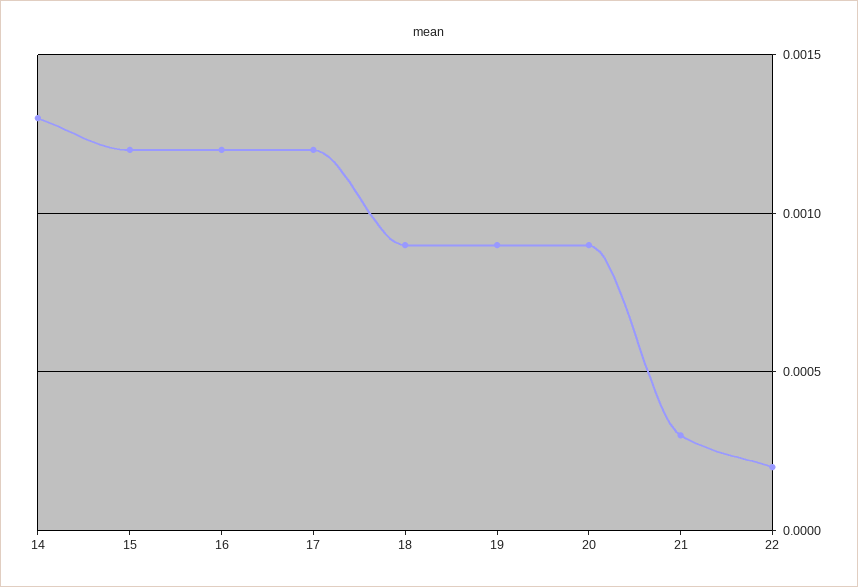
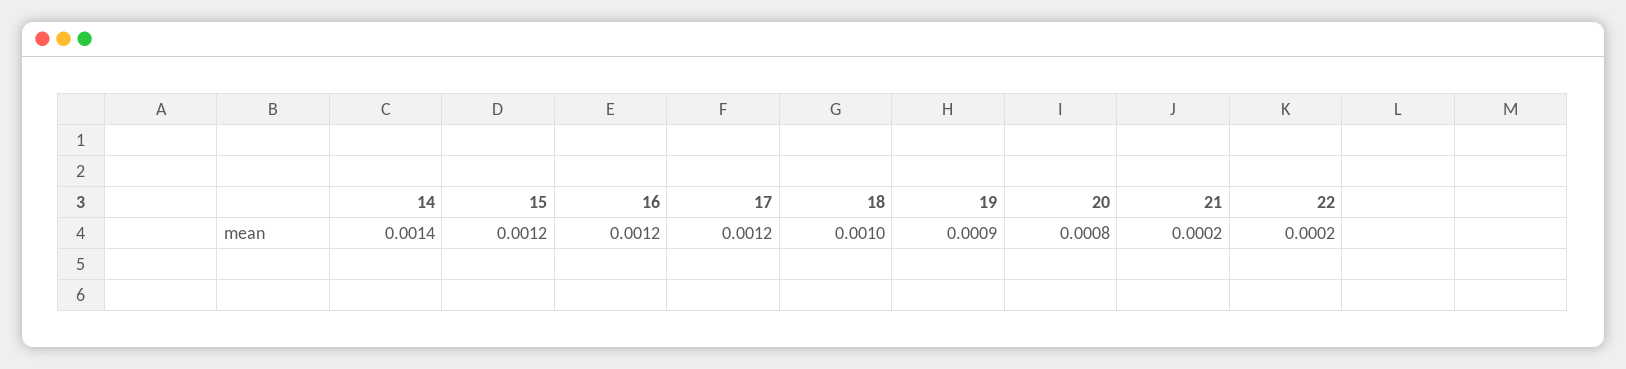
14: 0.0013 -> 0.0014
18: 0.0009 -> 0.001
20: 0.0009 -> 0.0008
21: 0.0003 -> 0.0002

